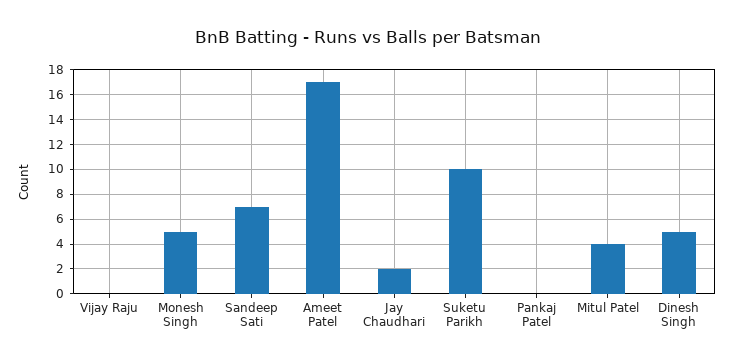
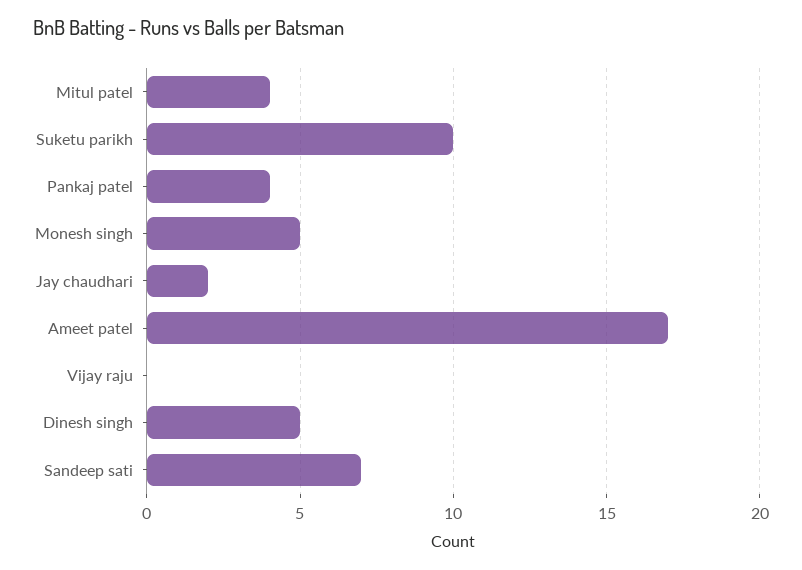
Pankaj Patel: 0 -> 4

